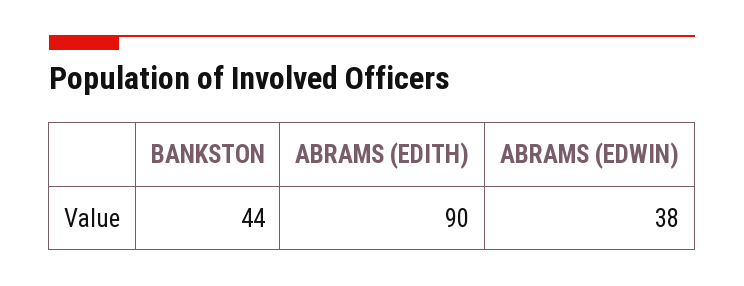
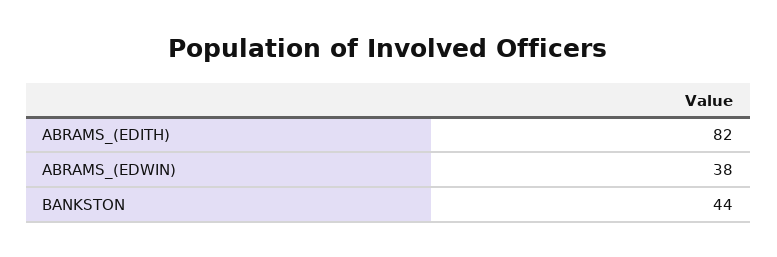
ABRAMS (EDITH): 90 -> 82

